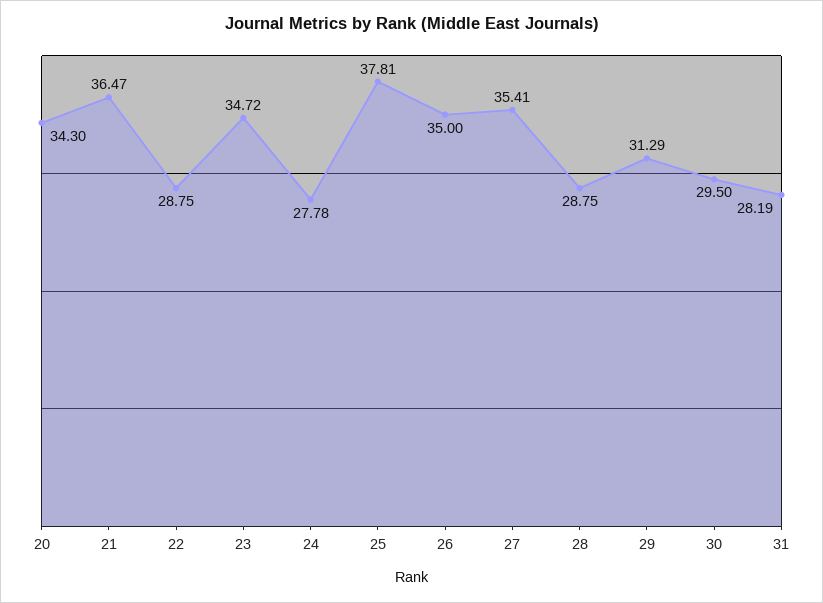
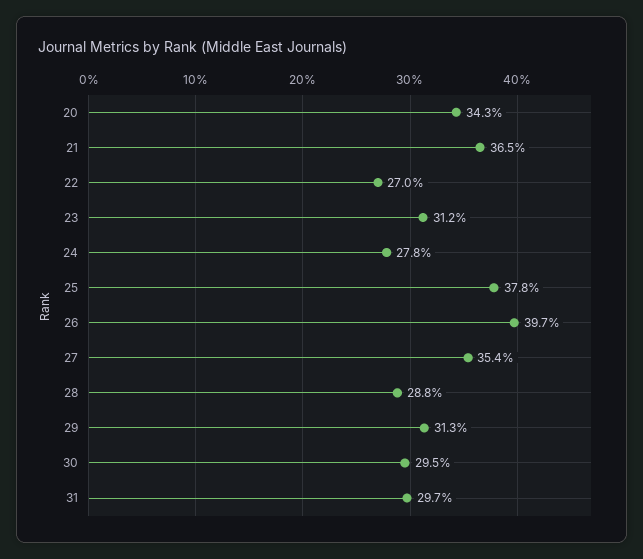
22: 28.75 -> 27
23: 34.72 -> 31.2
26: 35 -> 39.7
31: 28.19 -> 29.7

